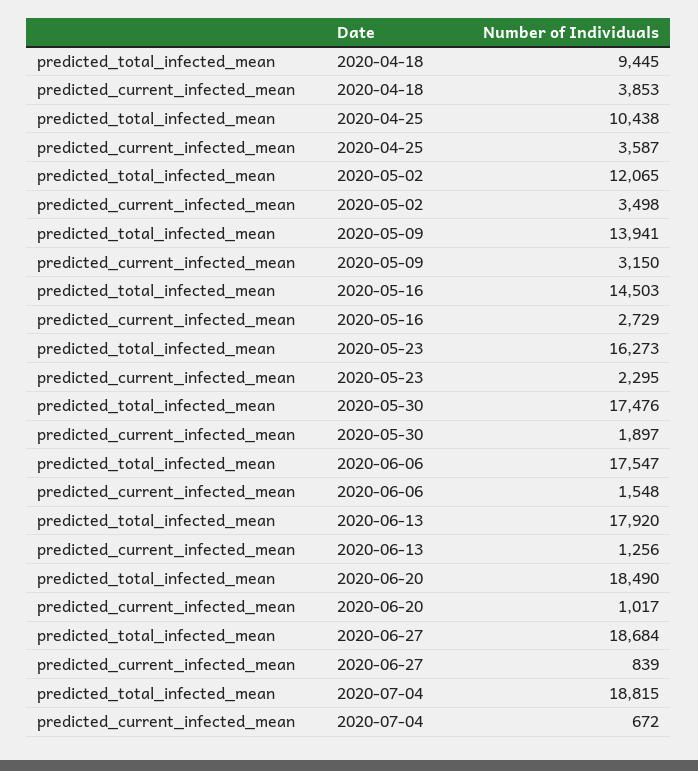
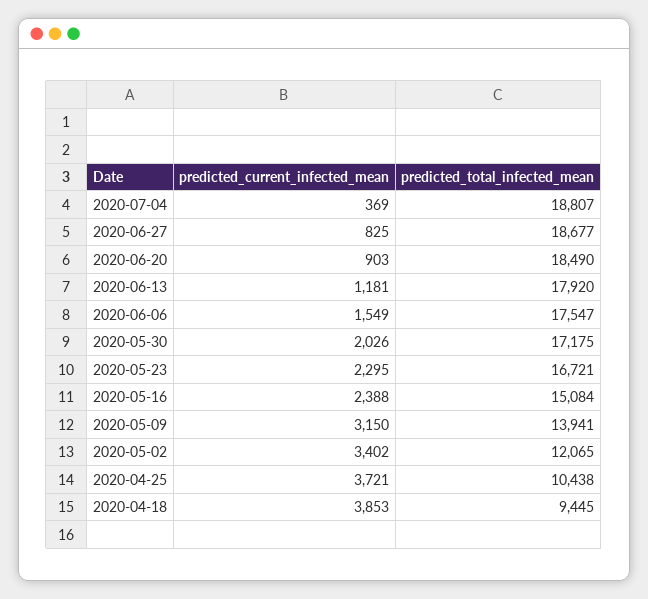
predicted_current_infected_mean, 2020-04-25: 3587 -> 3721
predicted_current_infected_mean, 2020-05-02: 3498 -> 3402
predicted_total_infected_mean, 2020-05-16: 14503 -> 15084
predicted_current_infected_mean, 2020-05-16: 2729 -> 2388
predicted_total_infected_mean, 2020-05-23: 16273 -> 16721
predicted_total_infected_mean, 2020-05-30: 17476 -> 17175
predicted_current_infected_mean, 2020-05-30: 1897 -> 2026
predicted_current_infected_mean, 2020-06-06: 1548 -> 1549
predicted_current_infected_mean, 2020-06-13: 1256 -> 1181
predicted_current_infected_mean, 2020-06-20: 1017 -> 903
predicted_total_infected_mean, 2020-06-27: 18684 -> 18677
predicted_current_infected_mean, 2020-06-27: 839 -> 825
predicted_total_infected_mean, 2020-07-04: 18815 -> 18807
predicted_current_infected_mean, 2020-07-04: 672 -> 369

